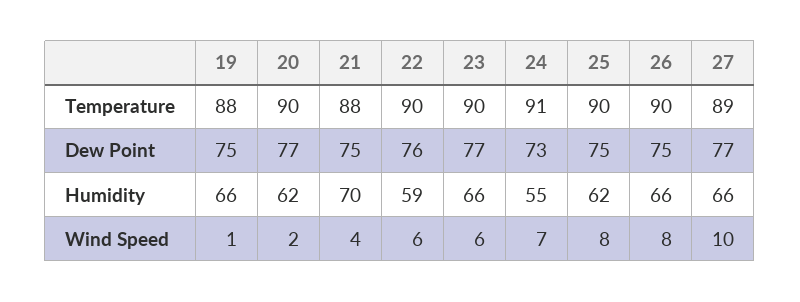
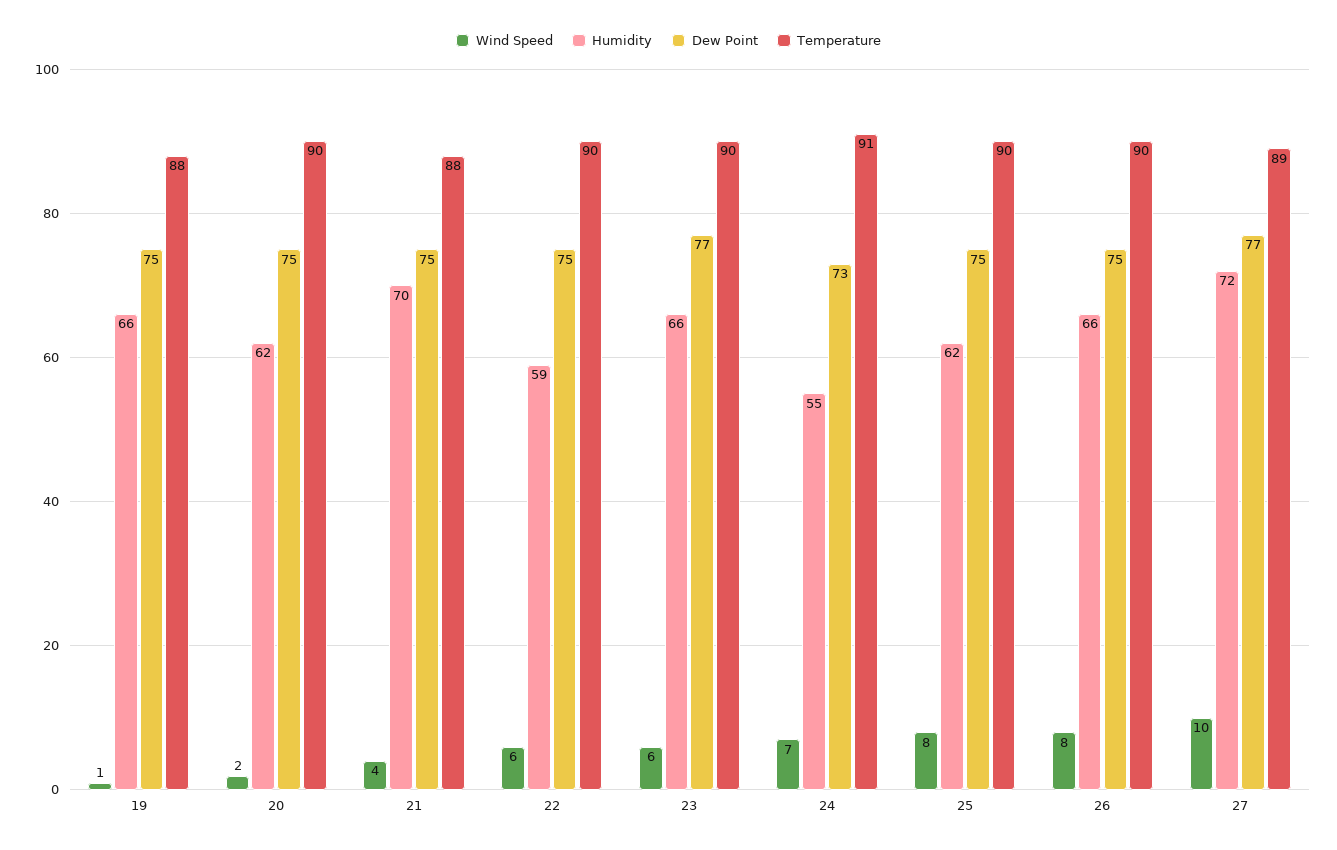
Dew Point, 20: 77 -> 75
Dew Point, 22: 76 -> 75
Humidity, 27: 66 -> 72

